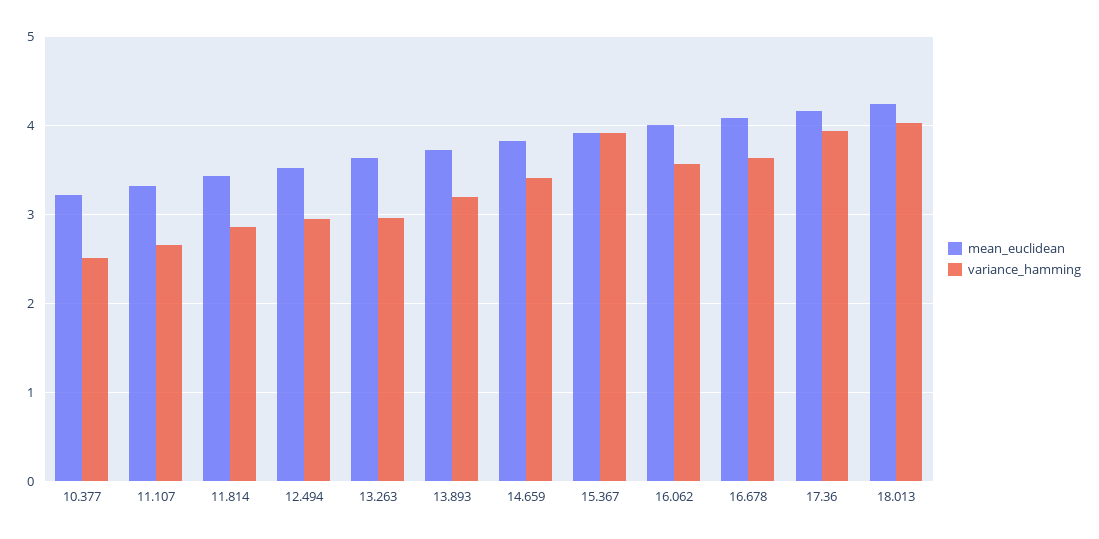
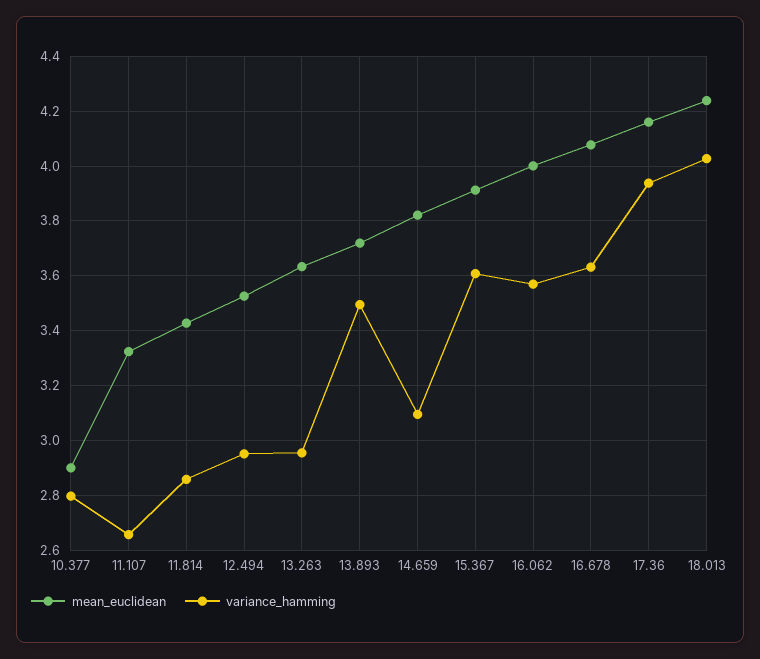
mean_euclidean, 10.377: 3.2 -> 2.9
variance_hamming, 10.377: 2.5 -> 2.8
variance_hamming, 13.893: 3.2 -> 3.5
variance_hamming, 14.659: 3.4 -> 3.1
variance_hamming, 15.367: 3.9 -> 3.6

